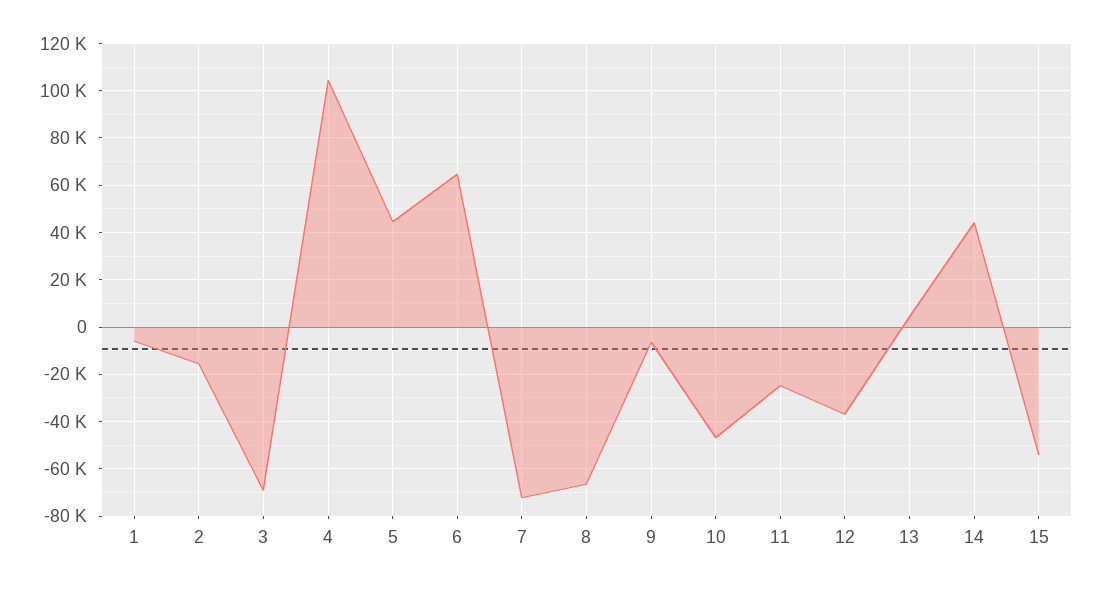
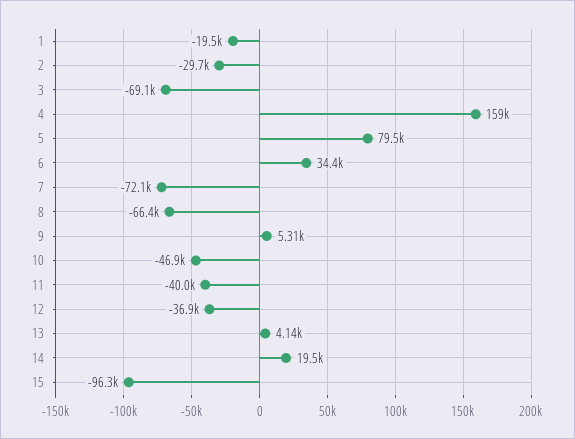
1: -5000 -> -19500
2: -15000 -> -29700
4: 105000 -> 159000
5: 45000 -> 79500
6: 65000 -> 34400
9: -5000 -> 5310
11: -25000 -> -40000
14: 45000 -> 19500
15: -55000 -> -96300

